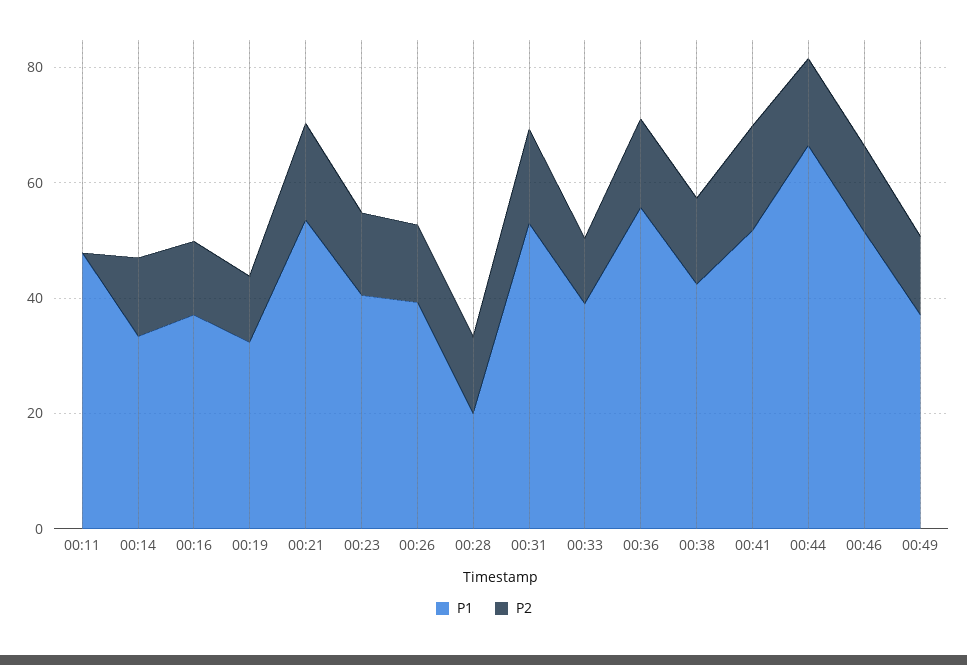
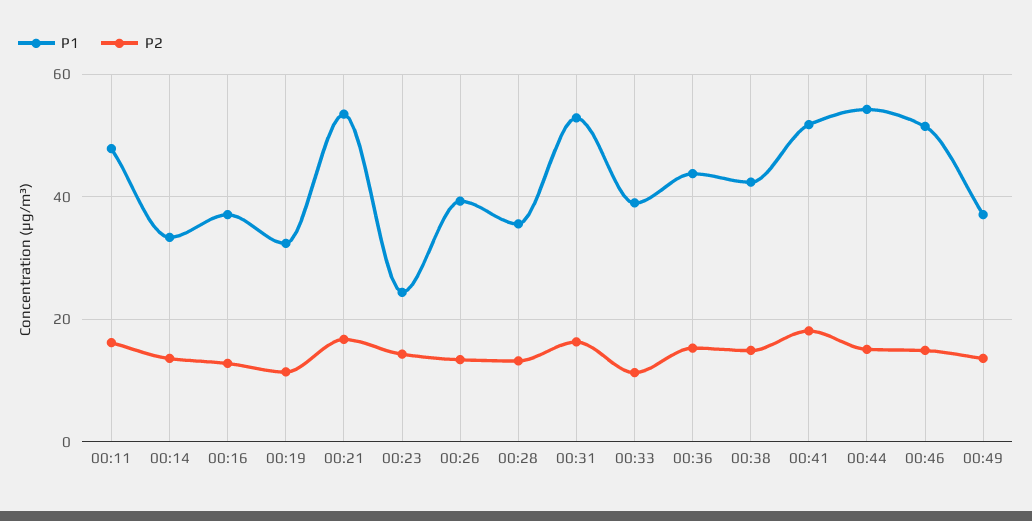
P2, 00:11: 0 -> 16
P1, 00:23: 40 -> 24
P1, 00:28: 20 -> 36
P1, 00:36: 55 -> 44
P1, 00:44: 65 -> 54

